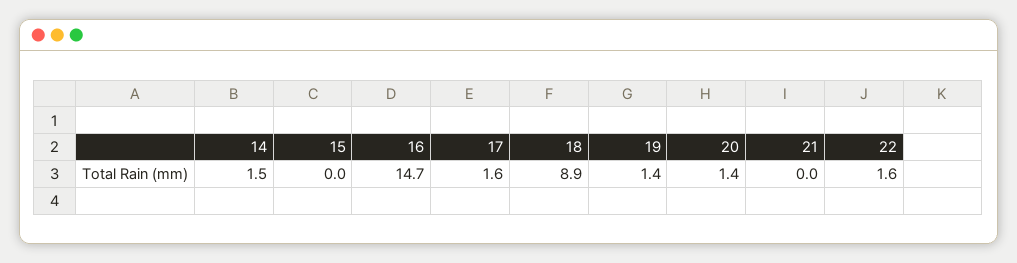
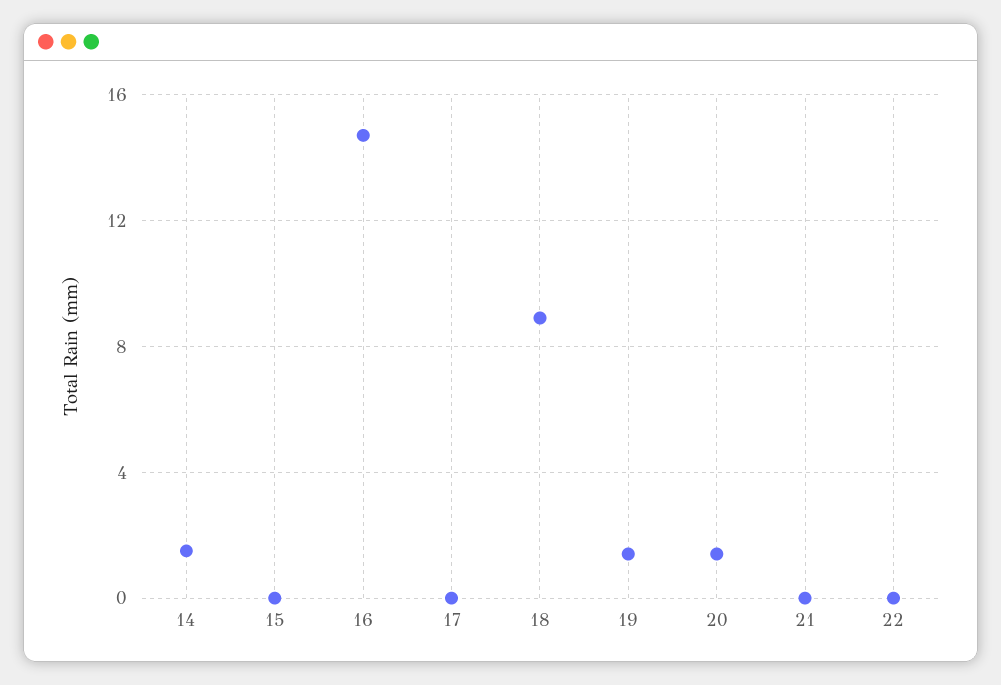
17: 1.6 -> 0
22: 1.6 -> 0

